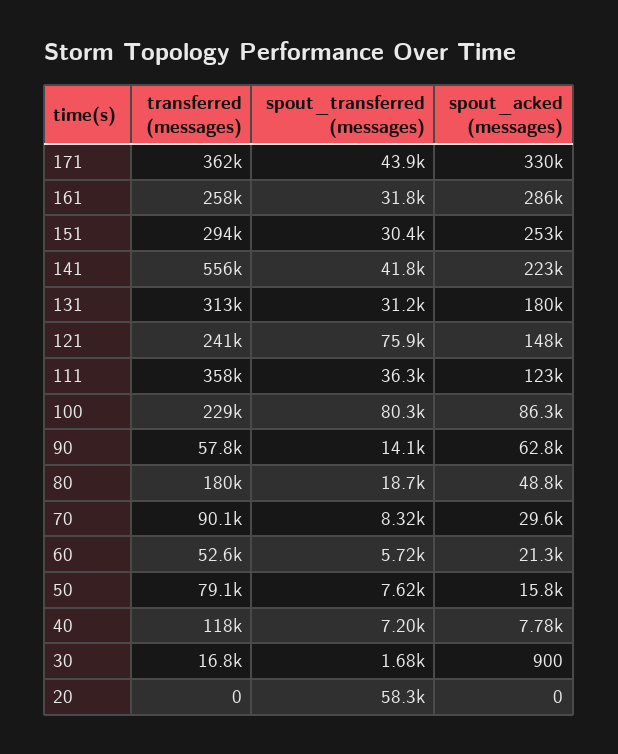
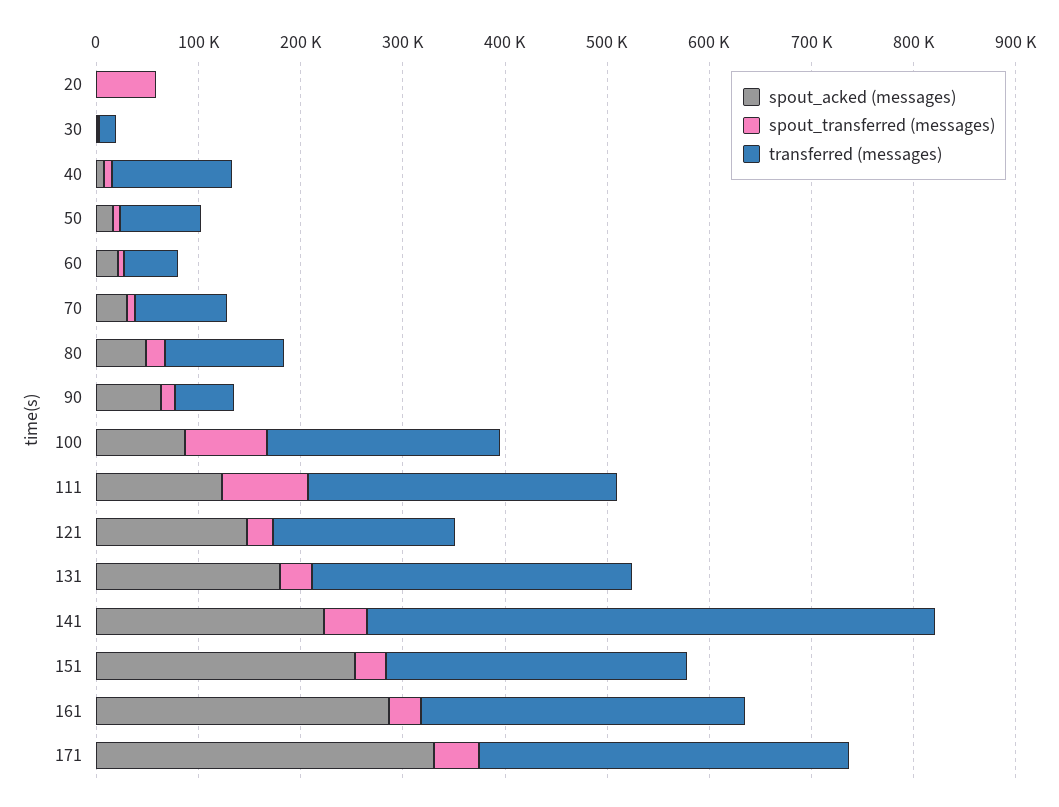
transferred (messages), 161: 258000 -> 320000
transferred (messages), 121: 241000 -> 180000
spout_transferred (messages), 121: 75900 -> 20000
transferred (messages), 111: 358000 -> 300000
spout_transferred (messages), 111: 36300 -> 80000
transferred (messages), 80: 180000 -> 120000

